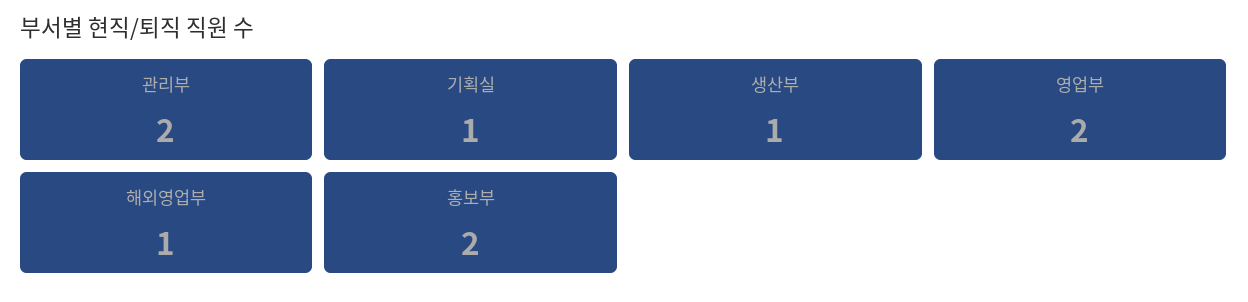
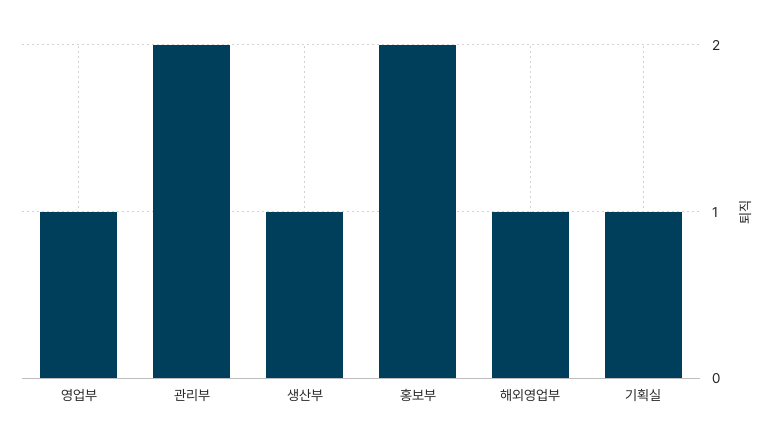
영업부: 2 -> 1

